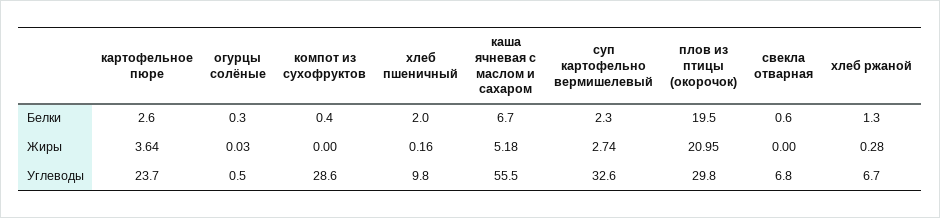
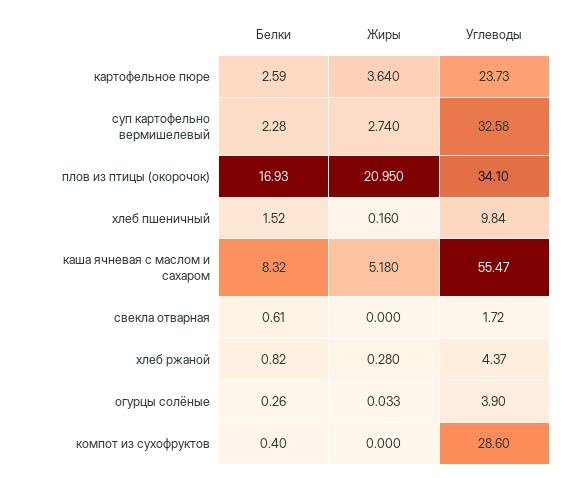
хлеб пшеничный, Белки: 2 -> 1.52
каша ячневая с маслом и сахаром, Белки: 6.7 -> 8.32
плов из птицы (окорочок), Белки: 19.5 -> 16.93
хлеб ржаной, Белки: 1.3 -> 0.82
огурцы солёные, Углеводы: 0.5 -> 3.9
плов из птицы (окорочок), Углеводы: 29.8 -> 34.1
свекла отварная, Углеводы: 6.8 -> 1.72
хлеб ржаной, Углеводы: 6.7 -> 4.37

